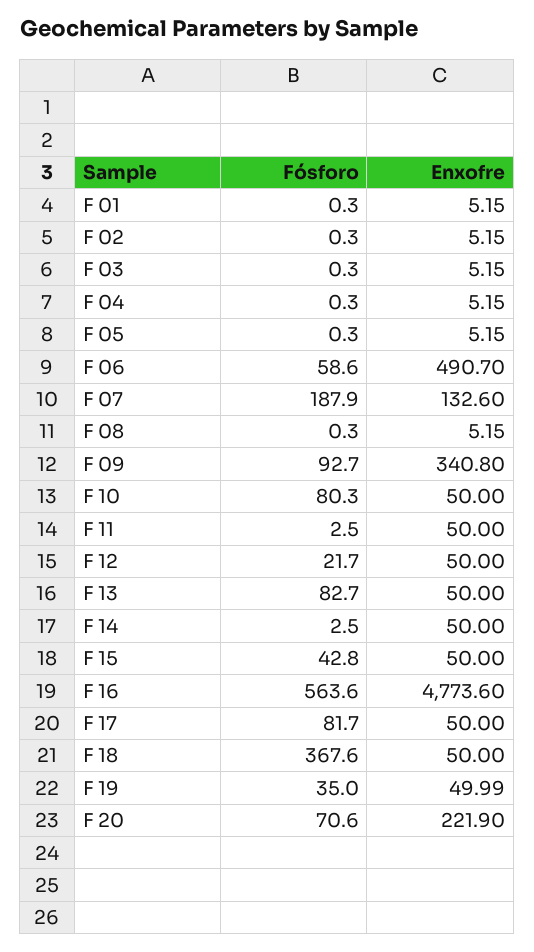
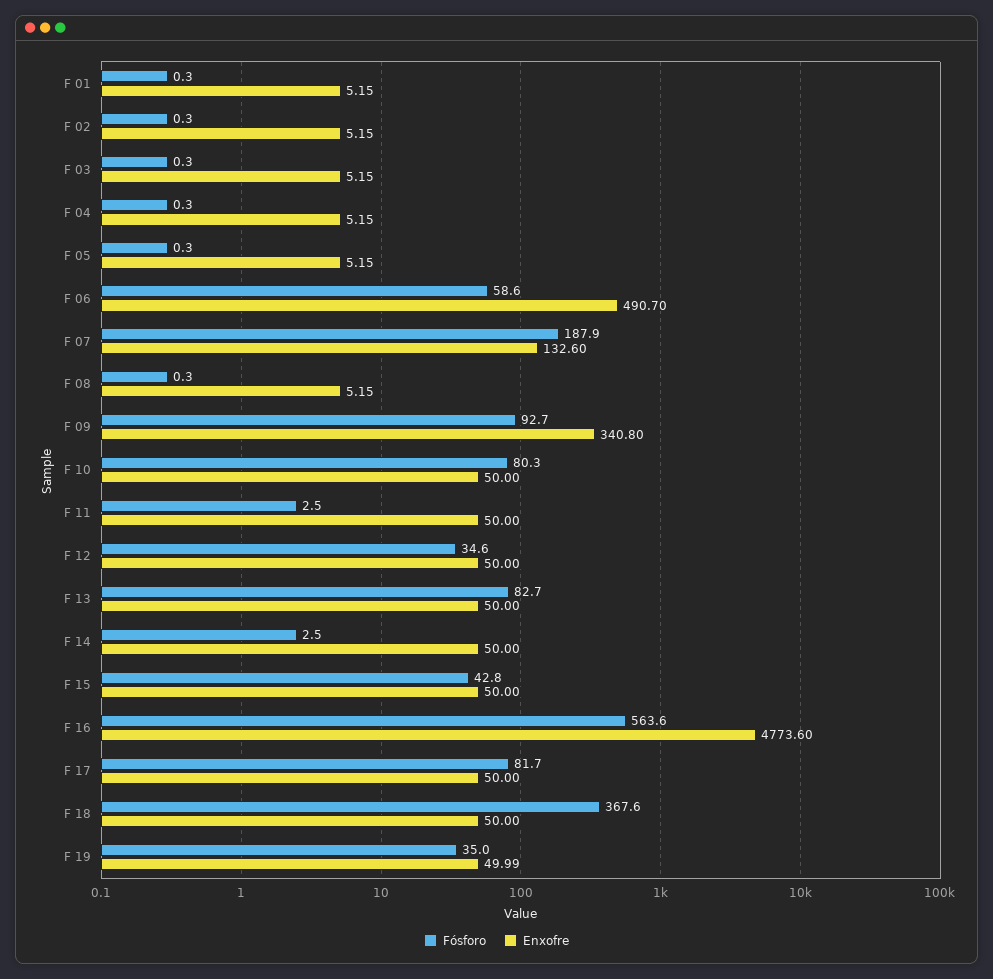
Fósforo, F 12: 21.7 -> 34.6
Fósforo, F 20: 70.6 -> none
Enxofre, F 20: 221.9 -> none

